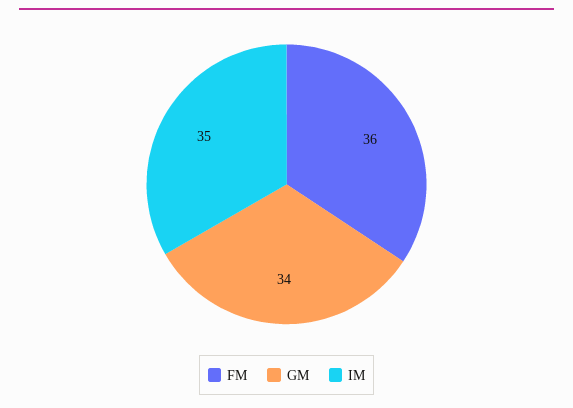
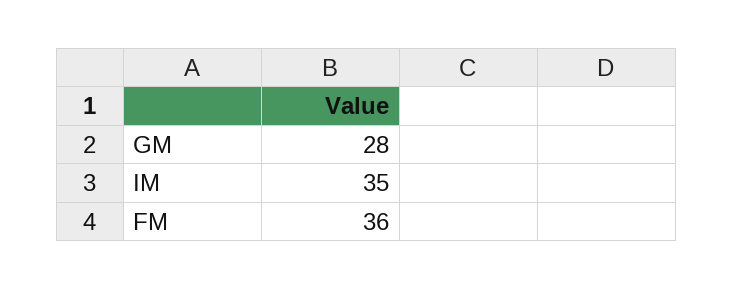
GM: 34 -> 28

